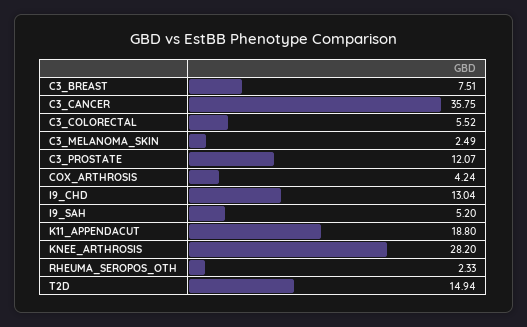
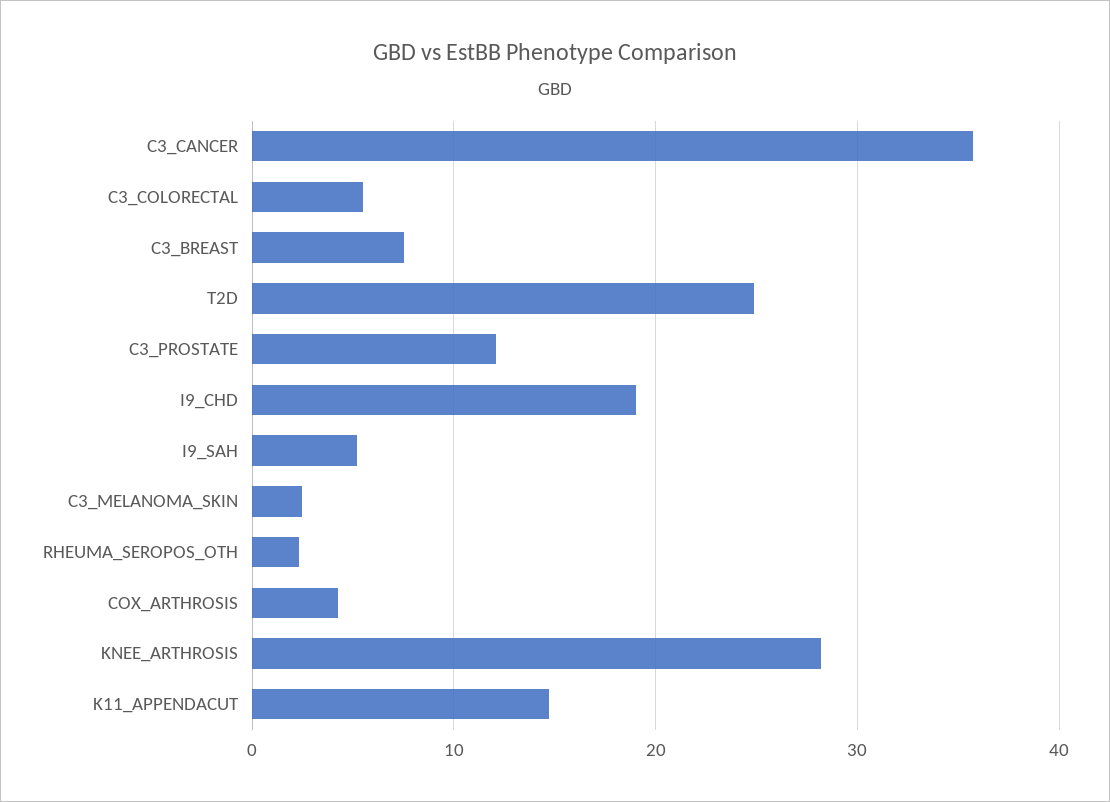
I9_CHD: 13.04 -> 19
K11_APPENDACUT: 18.8 -> 15
T2D: 14.94 -> 25

